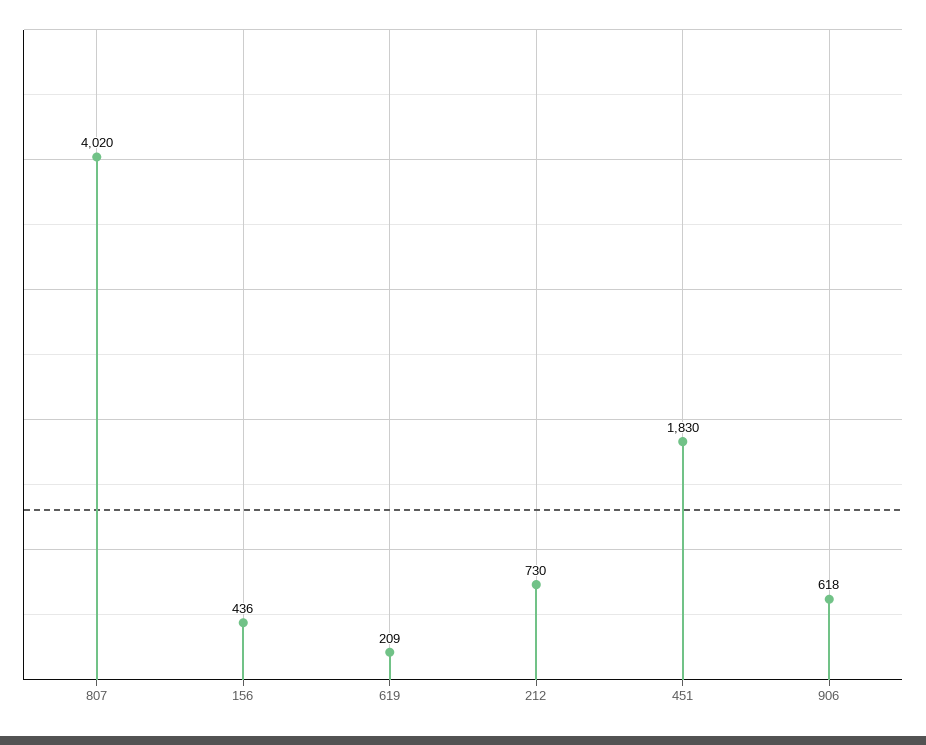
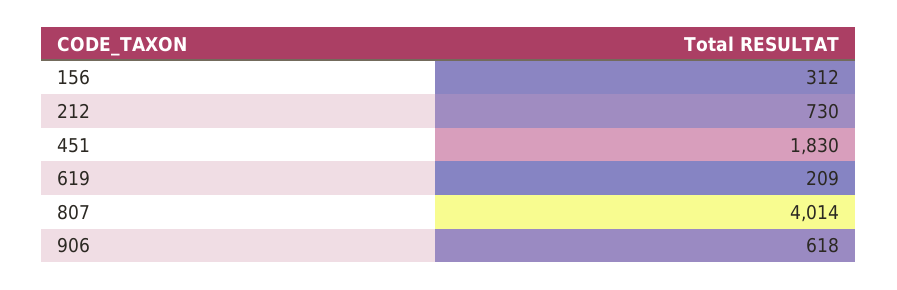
807: 4020 -> 4014
156: 436 -> 312

